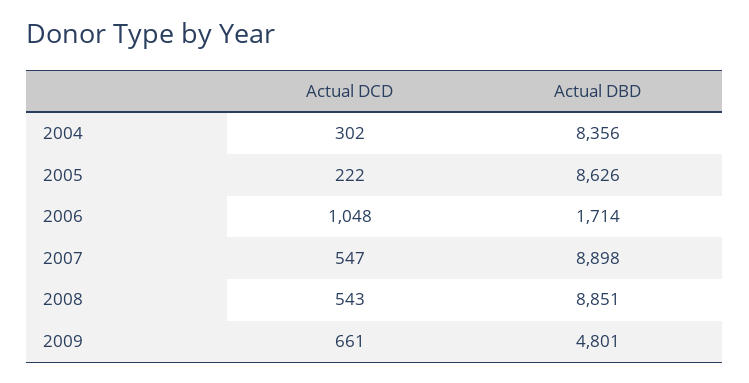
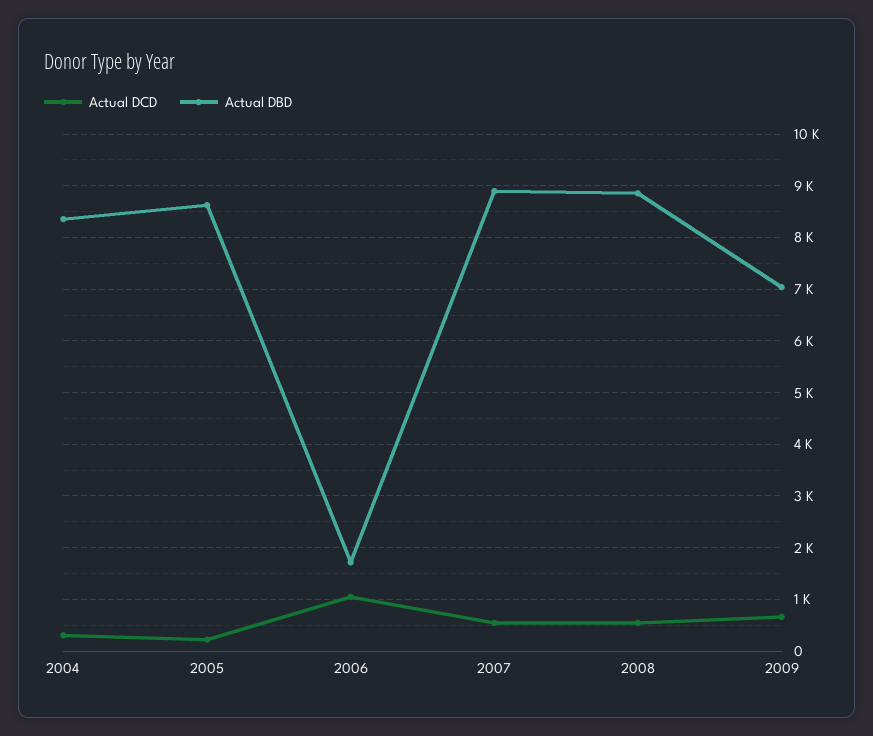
Actual DBD, 2009: 4801 -> 7000

